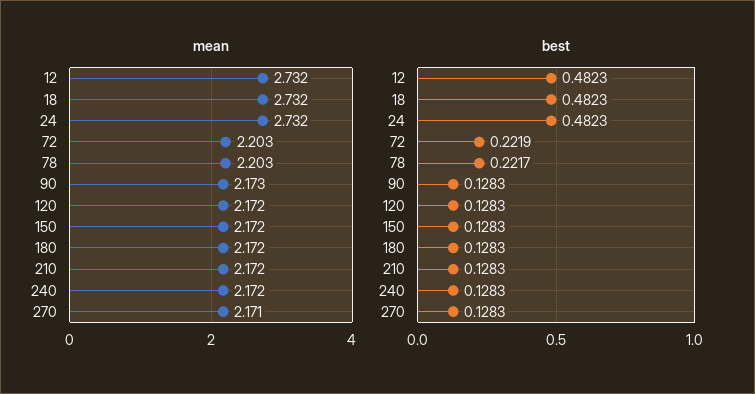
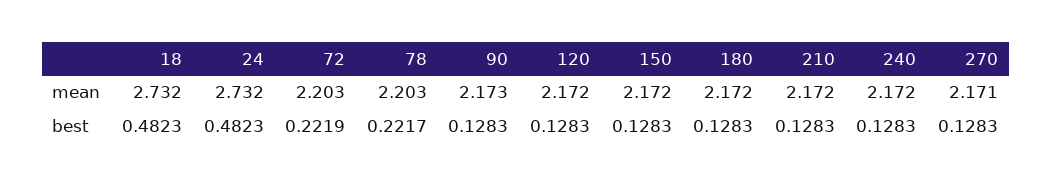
mean, 12: 2.732 -> none
best, 12: 0.4823 -> none

